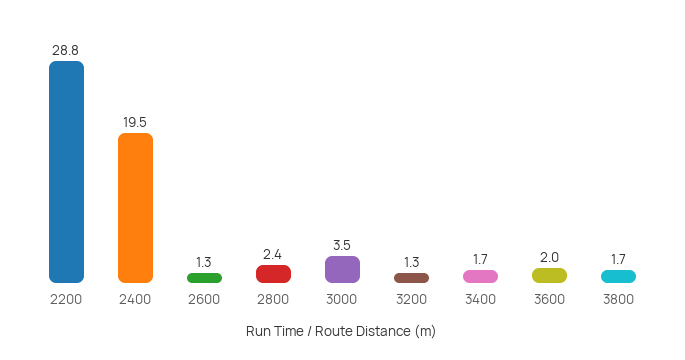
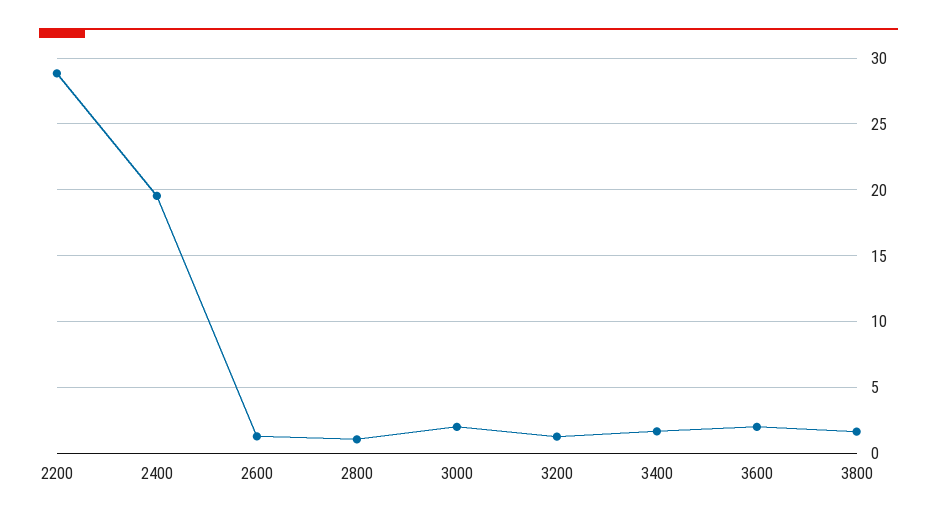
2800: 2.4 -> 1
3000: 3.5 -> 2

